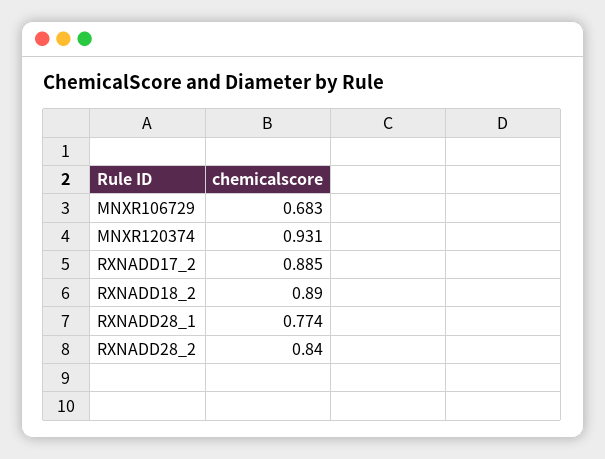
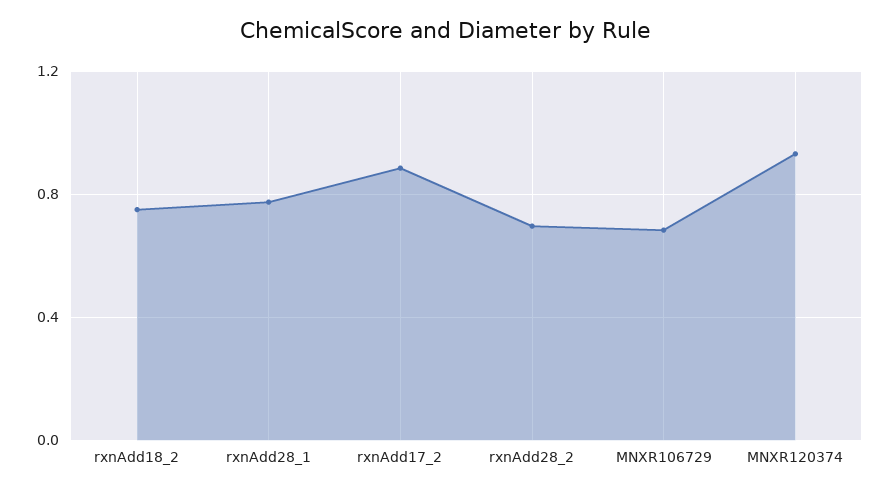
RXNADD18_2: 0.89 -> 0.75
RXNADD28_2: 0.84 -> 0.7

